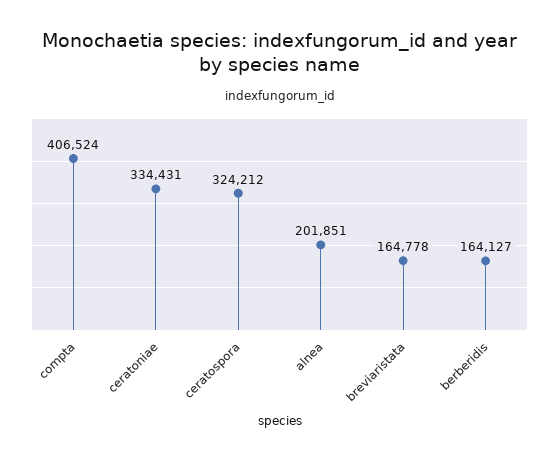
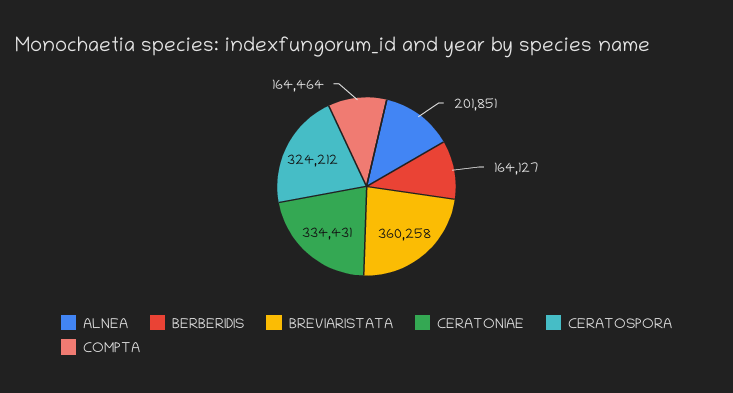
compta: 406524 -> 164464
breviaristata: 164778 -> 360258

